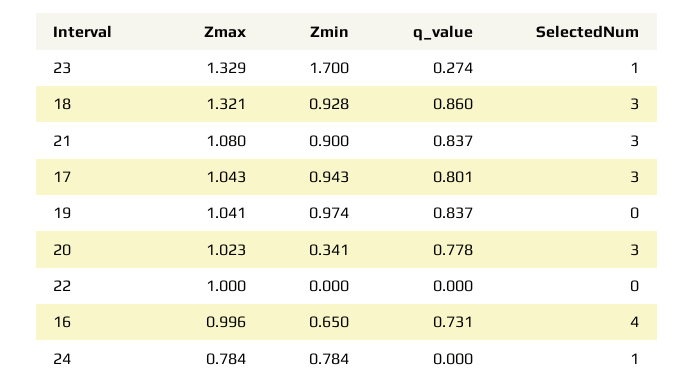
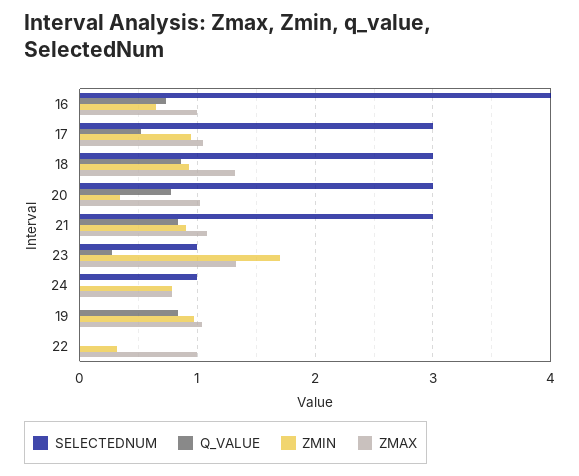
q_value, 17: 0.801 -> 0.5
Zmin, 22: 0 -> 0.3

